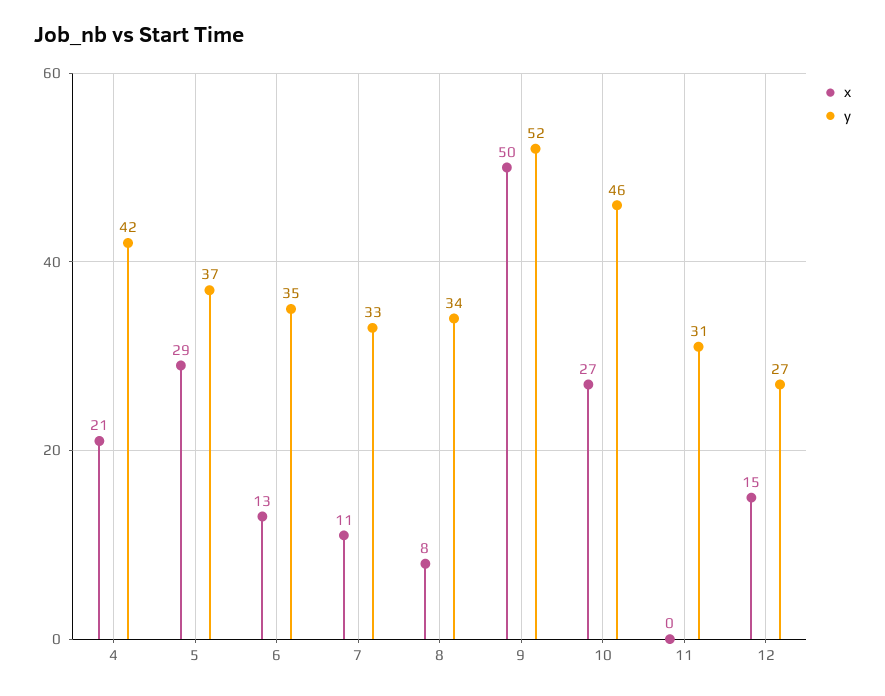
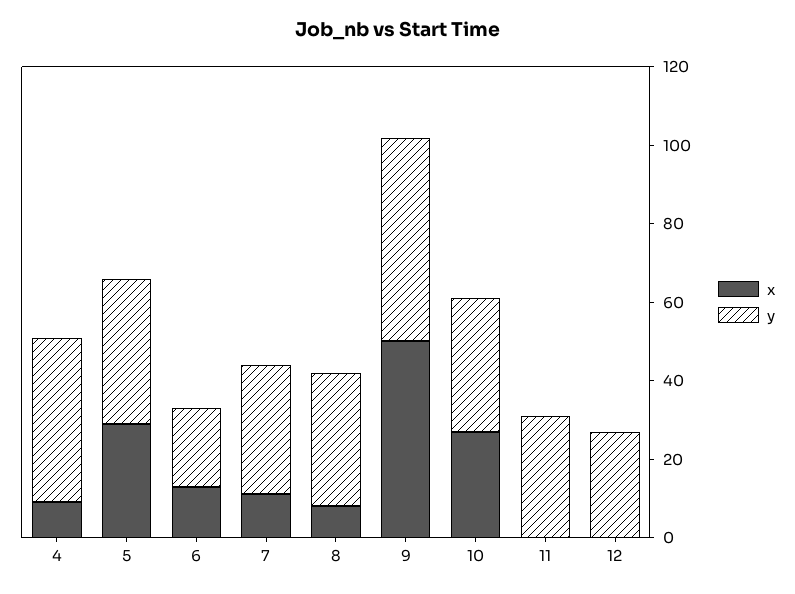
x, 4: 21 -> 10
y, 6: 35 -> 20
y, 10: 46 -> 35
x, 12: 15 -> 0

